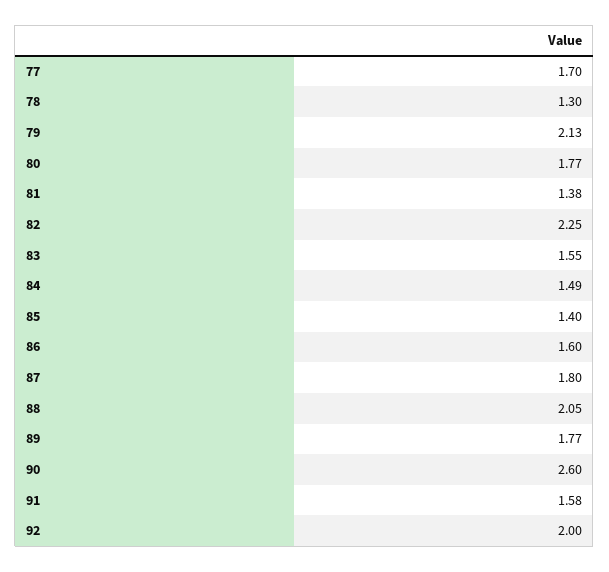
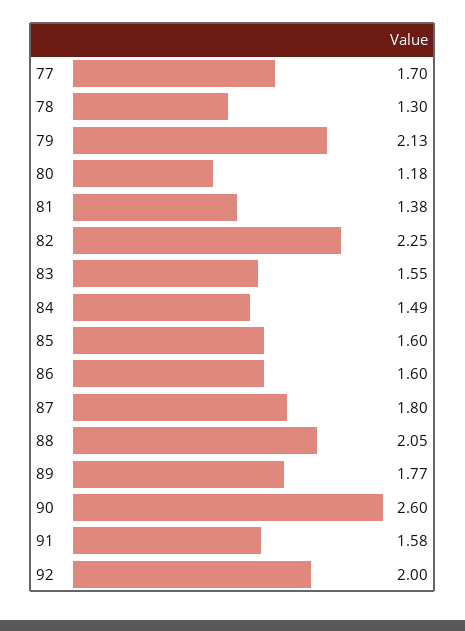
80: 1.77 -> 1.18
85: 1.4 -> 1.6

